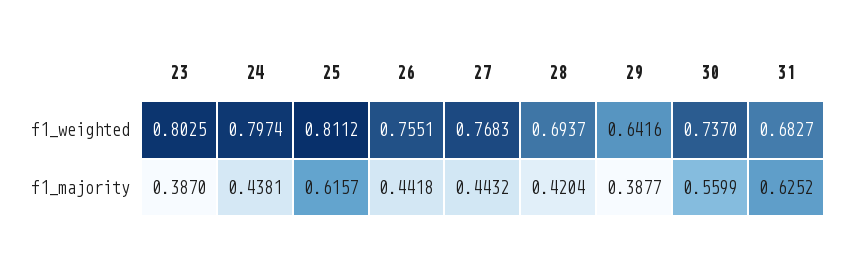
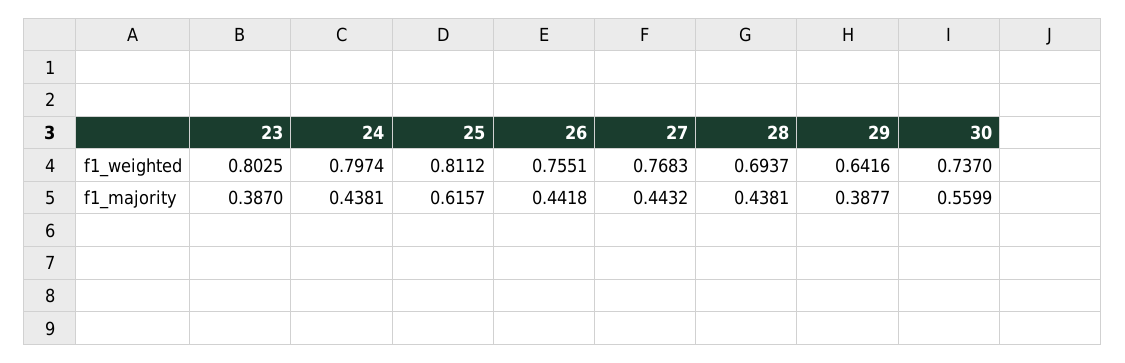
31, f1_weighted: 0.6827 -> none
28, f1_majority: 0.4204 -> 0.4381
31, f1_majority: 0.6252 -> none

